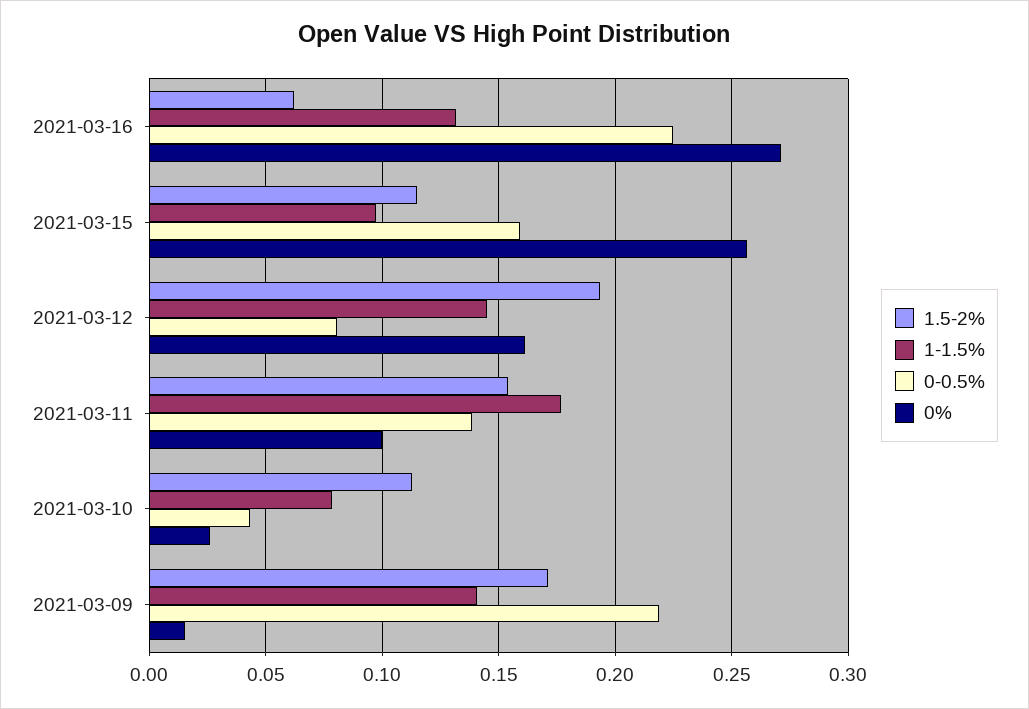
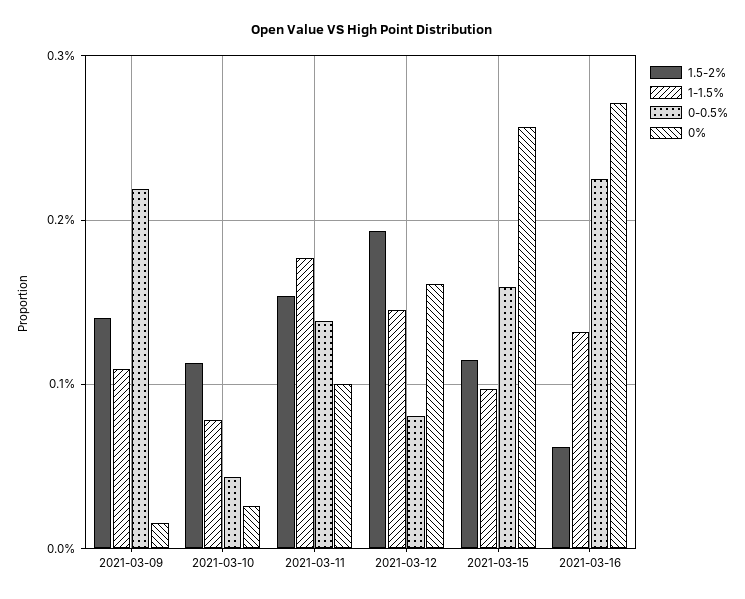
1.5-2%, 2021-03-09: 0.17 -> 0.14
1-1.5%, 2021-03-09: 0.14 -> 0.11

